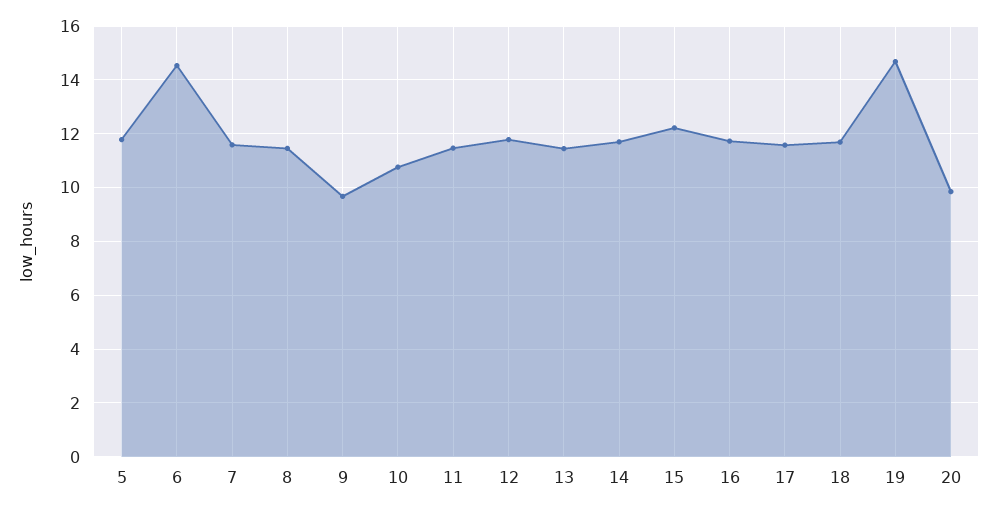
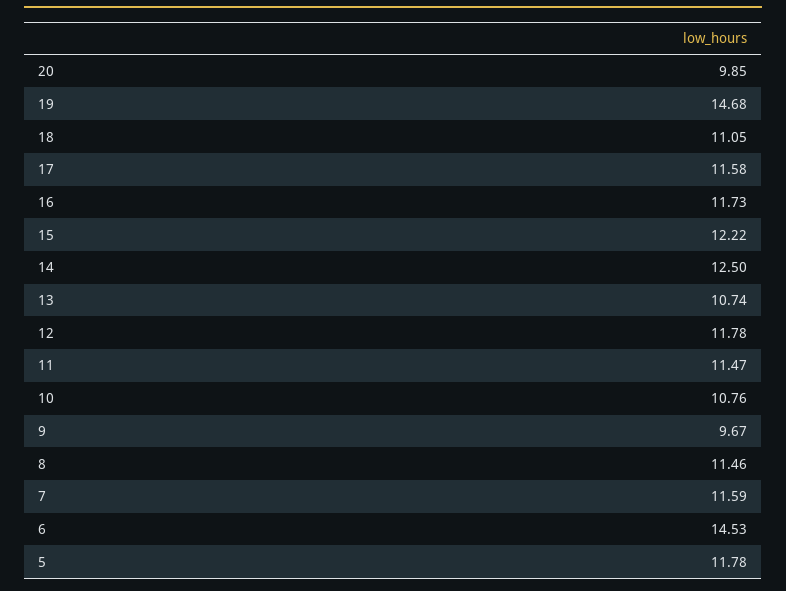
13: 11.5 -> 10.74
14: 11.75 -> 12.5
18: 11.75 -> 11.05

